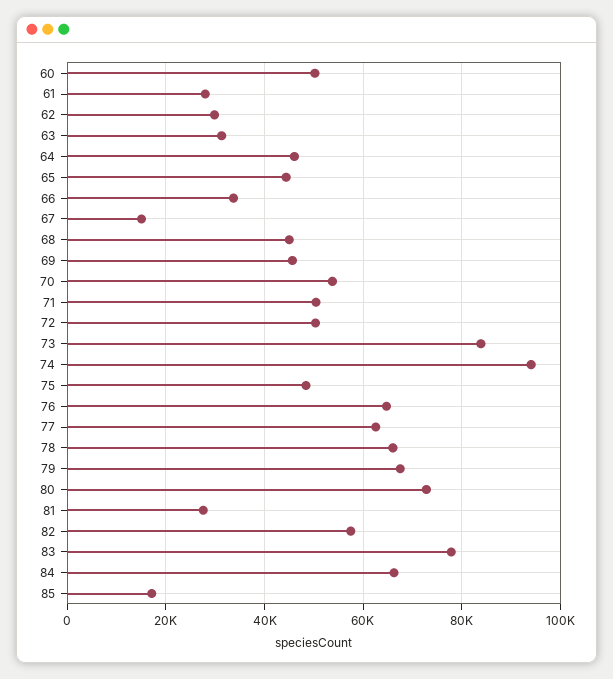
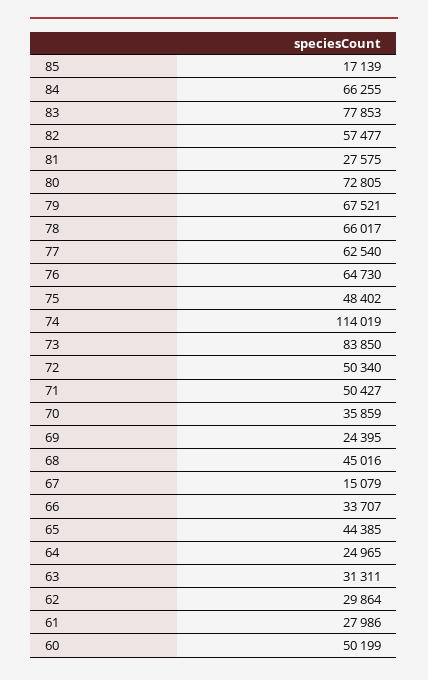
64: 46000 -> 24965
69: 46000 -> 24395
70: 54000 -> 35859
74: 94000 -> 114019

